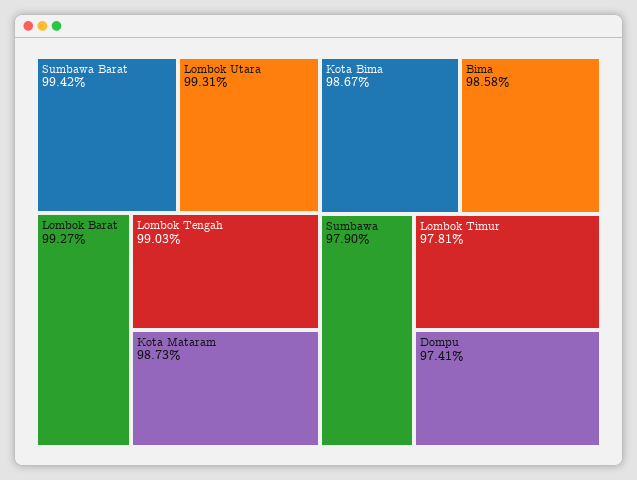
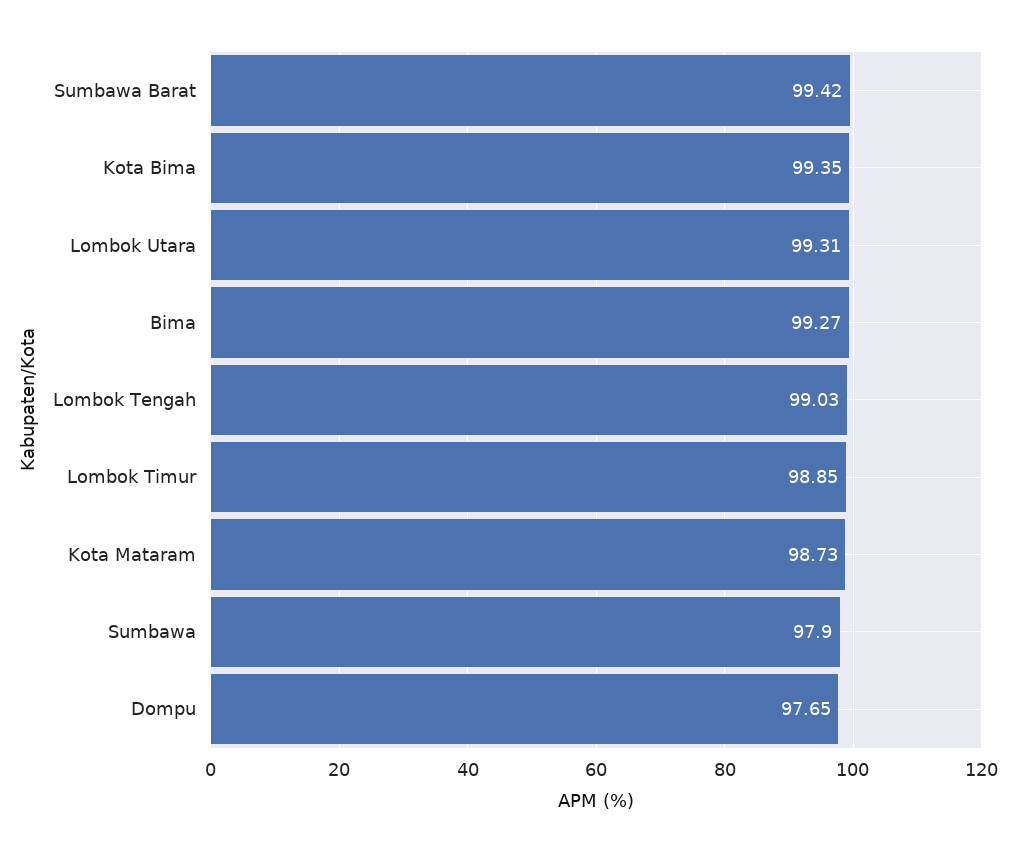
Lombok Barat: 99.27 -> none
Kota Bima: 98.67 -> 99.35
Bima: 98.58 -> 99.27
Lombok Timur: 97.81 -> 98.85
Dompu: 97.41 -> 97.65

